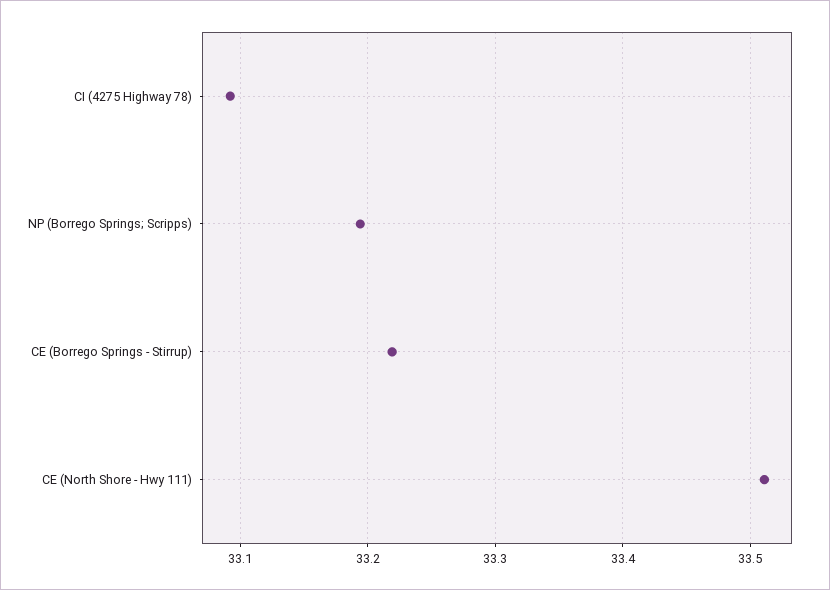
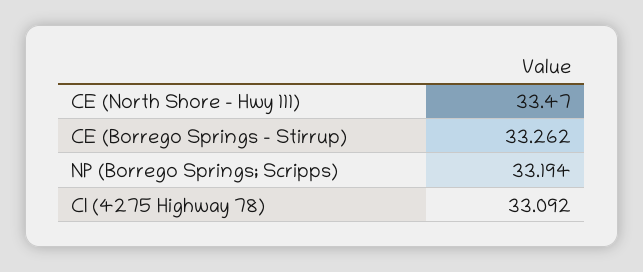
CE (Borrego Springs - Stirrup): 33.22 -> 33.262
CE (North Shore - Hwy 111): 33.51 -> 33.47

